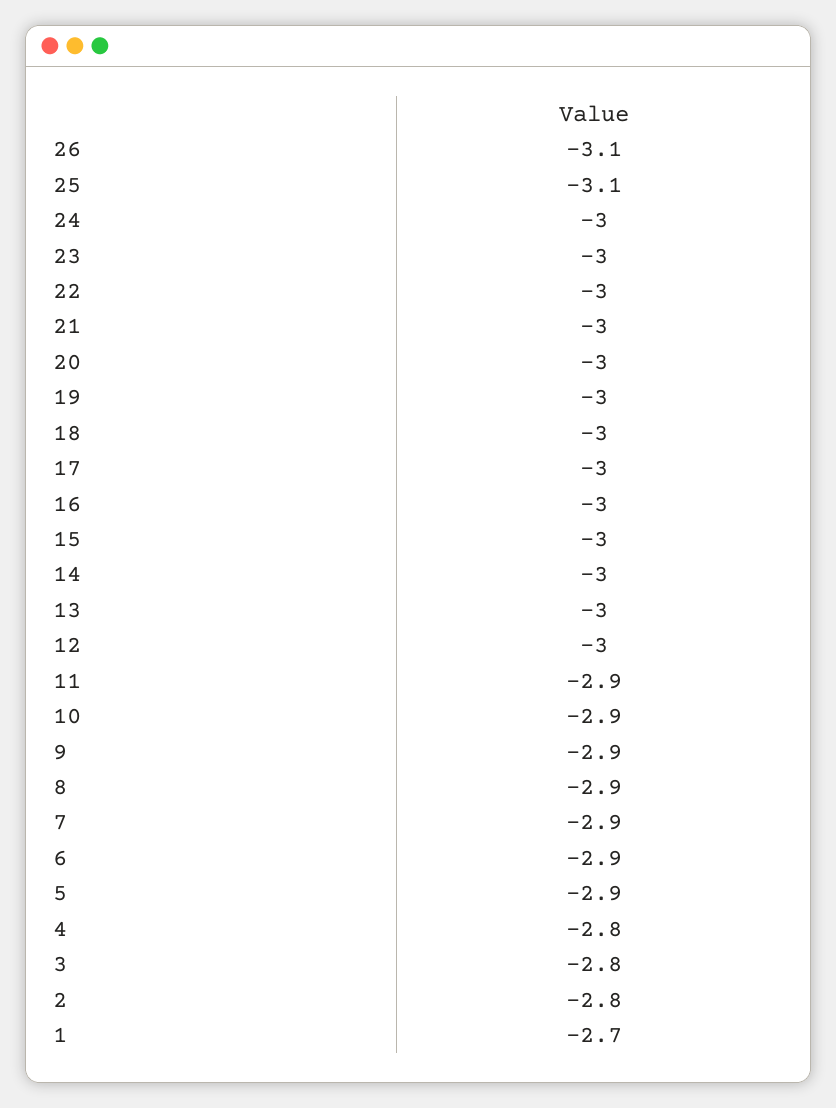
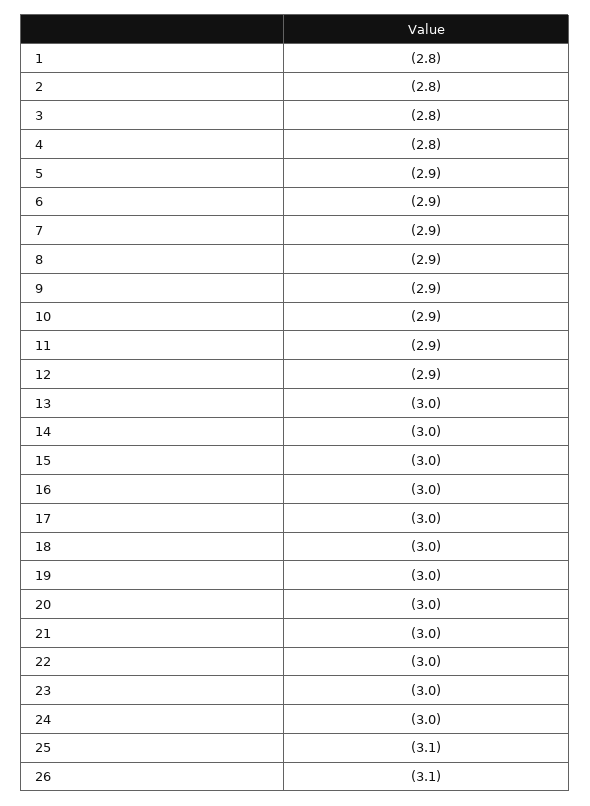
12: -3 -> -2.9
1: -2.7 -> -2.8

